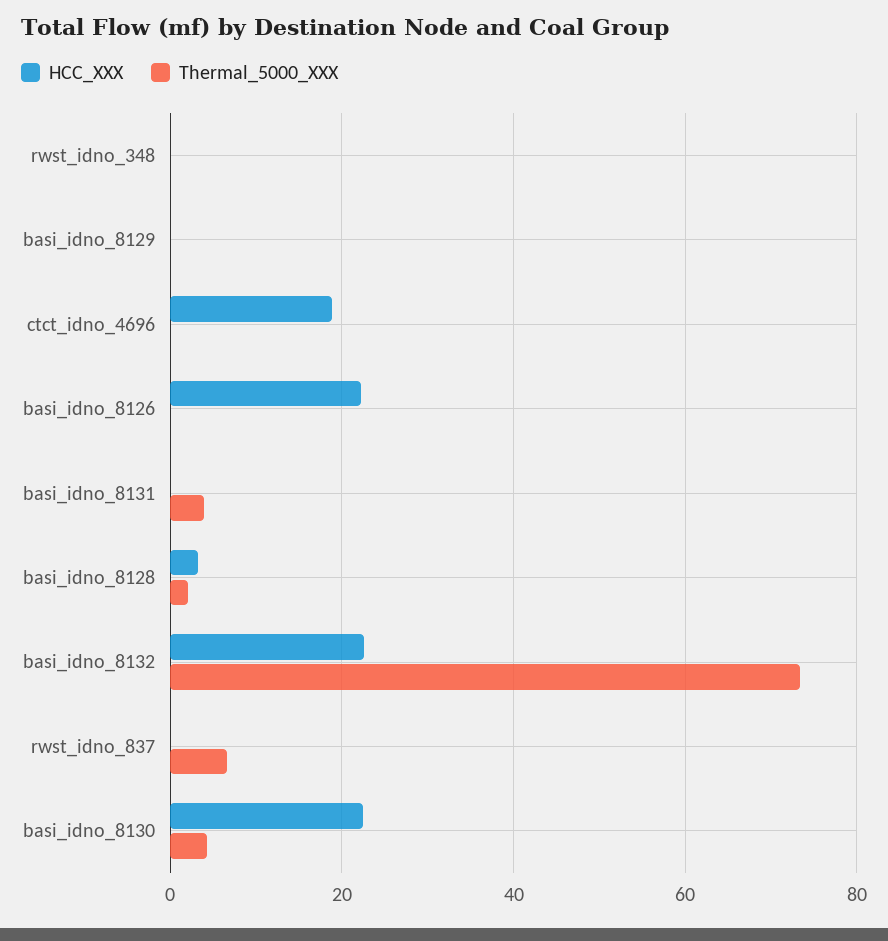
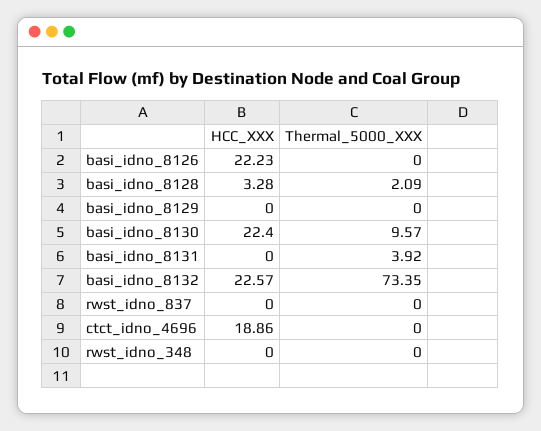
Thermal_5000_XXX, rwst_idno_837: 6 -> 0
Thermal_5000_XXX, basi_idno_8130: 4 -> 9.57

